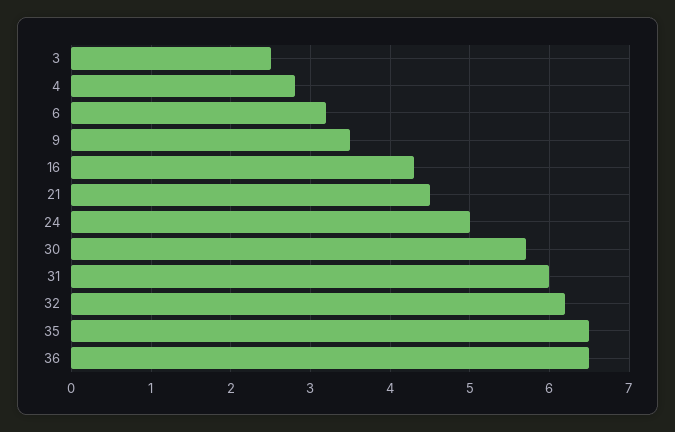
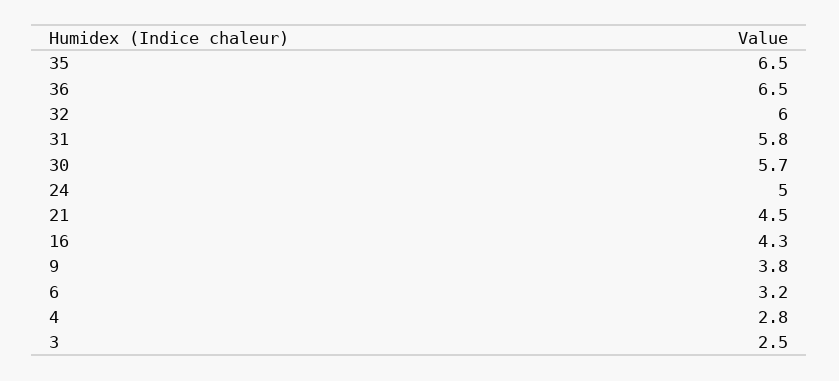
9: 3.5 -> 3.8
31: 6 -> 5.8
32: 6.2 -> 6

